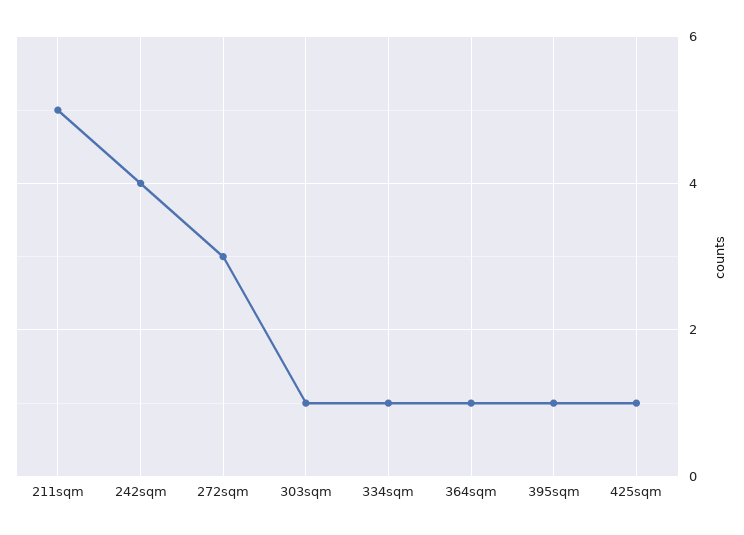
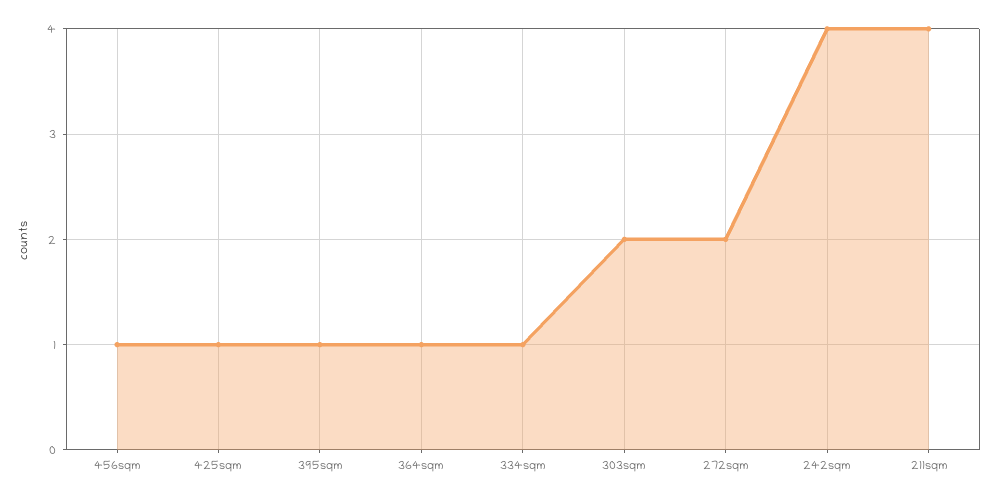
211sqm: 5 -> 4
272sqm: 3 -> 2
303sqm: 1 -> 2
456sqm: none -> 1

